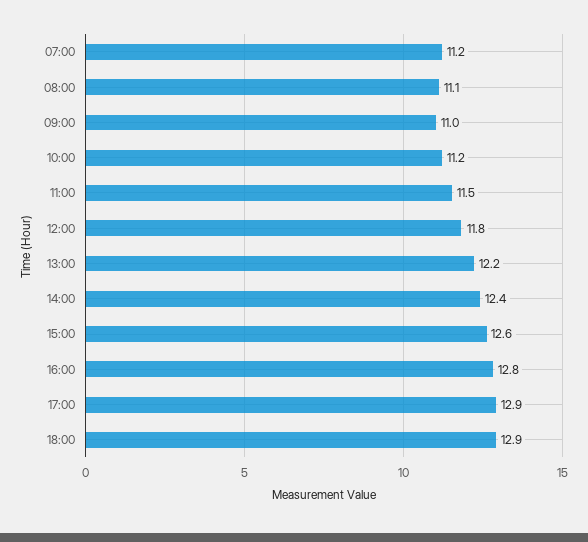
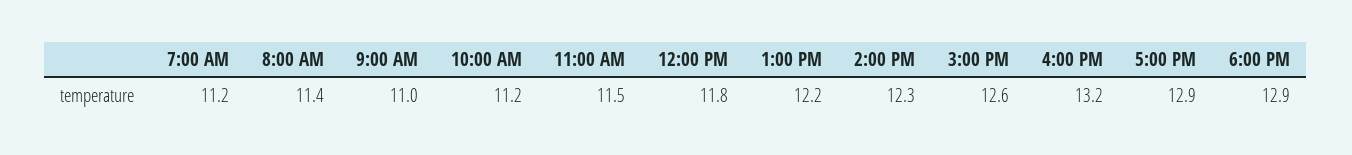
08:00: 11.1 -> 11.4
14:00: 12.4 -> 12.3
16:00: 12.8 -> 13.2

